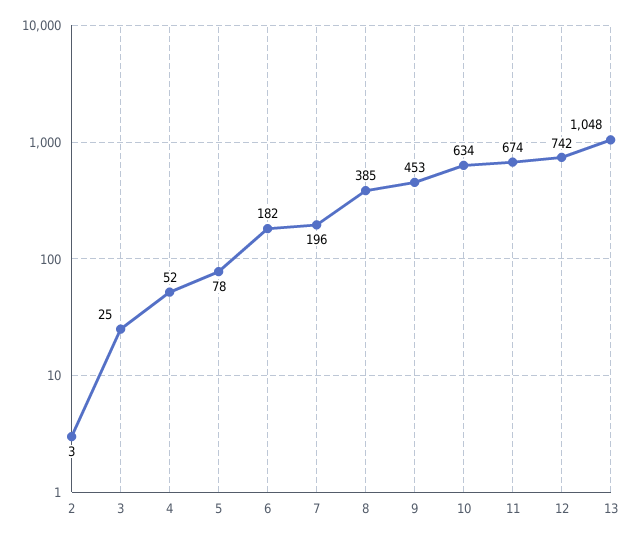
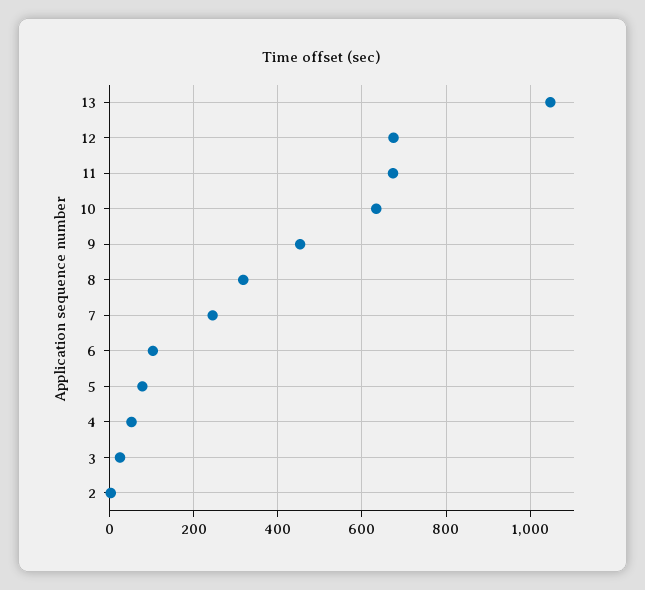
6: 182 -> 100
7: 196 -> 240
8: 385 -> 320
12: 742 -> 680

